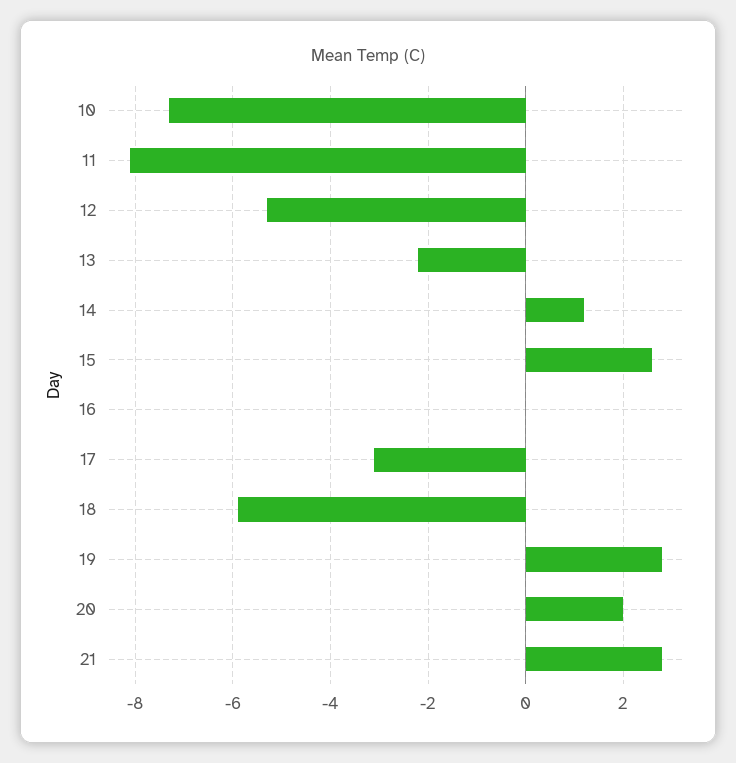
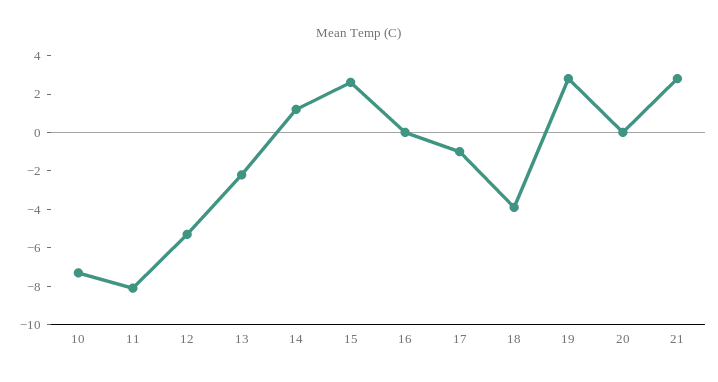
17: -3 -> -1
18: -6 -> -4
20: 2 -> 0

